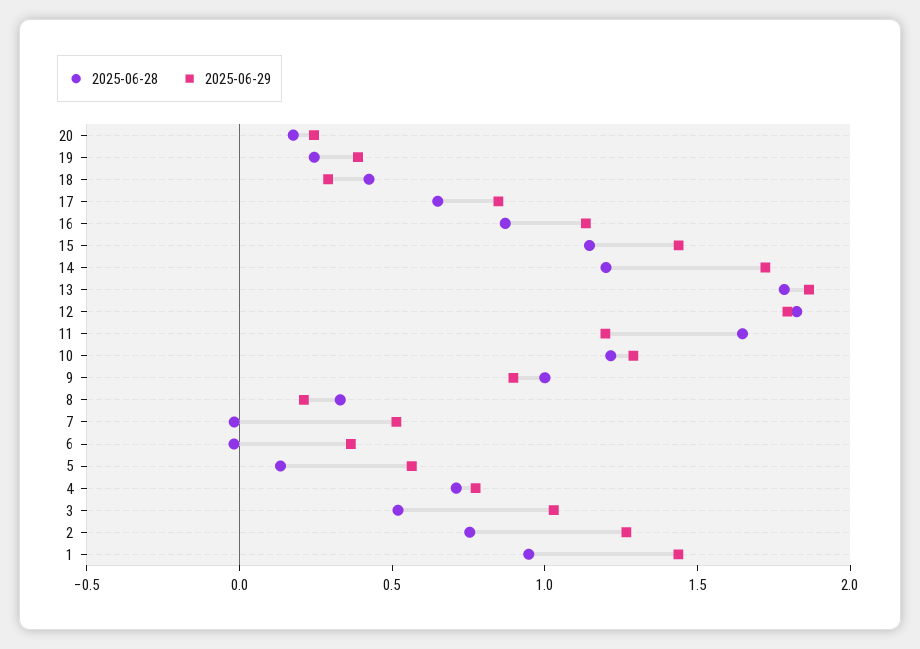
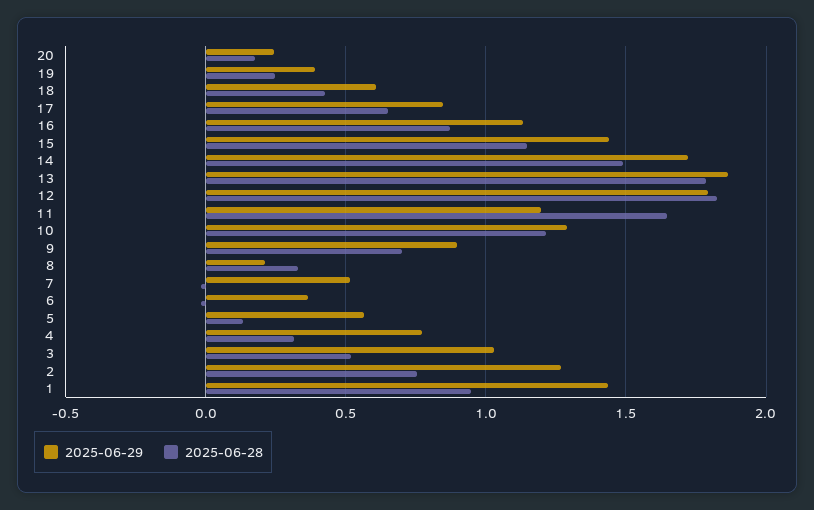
2025-06-29, 18: 0.3 -> 0.6
2025-06-28, 14: 1.2 -> 1.5
2025-06-28, 9: 1 -> 0.7
2025-06-28, 4: 0.7 -> 0.3

